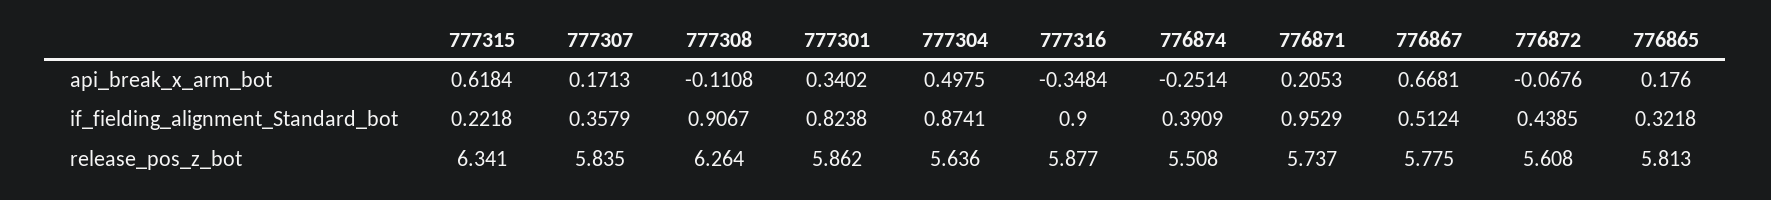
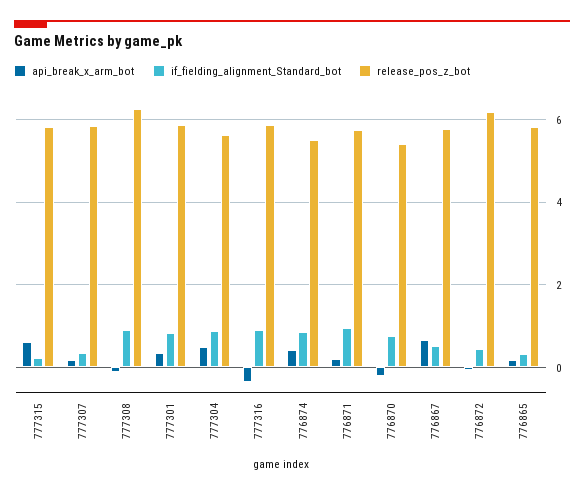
api_break_x_arm_bot, 776874: -0.2514 -> 0.4
if_fielding_alignment_Standard_bot, 776874: 0.3909 -> 0.8
release_pos_z_bot, 777315: 6.341 -> 5.8
release_pos_z_bot, 776872: 5.608 -> 6.2
api_break_x_arm_bot, 776870: none -> -0.2
if_fielding_alignment_Standard_bot, 776870: none -> 0.8
release_pos_z_bot, 776870: none -> 5.4

